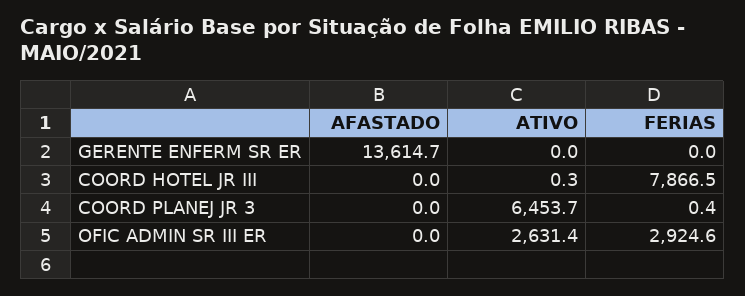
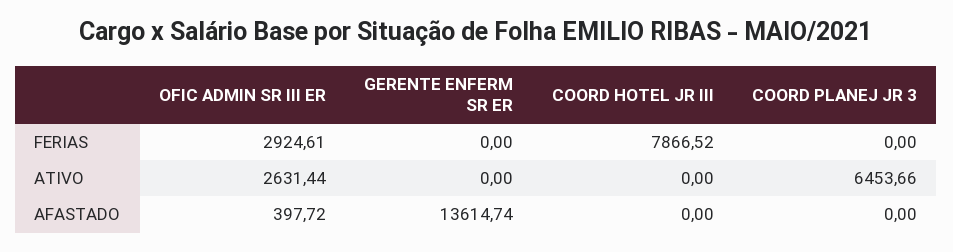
ATIVO, COORD HOTEL JR III: 0.3 -> 0
FERIAS, COORD PLANEJ JR 3: 0.4 -> 0
AFASTADO, OFIC ADMIN SR III ER: 0 -> 397.72

